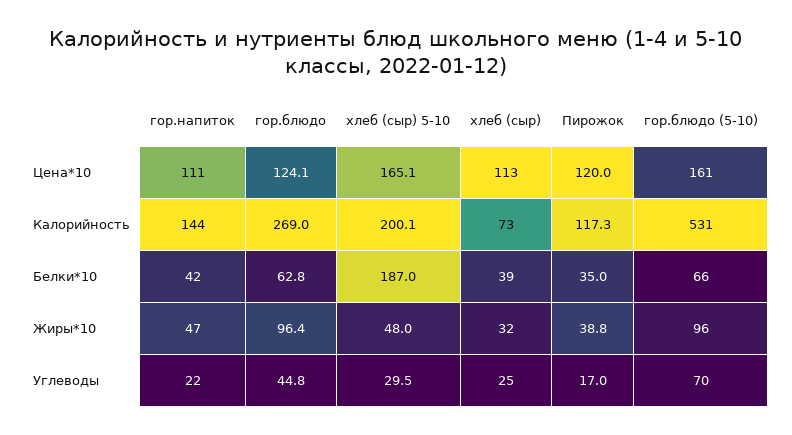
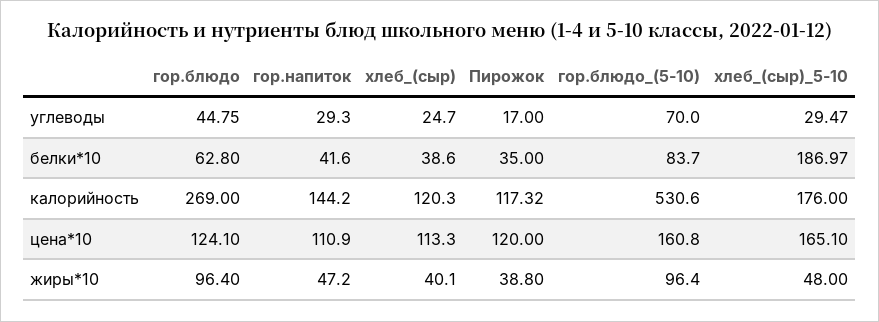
хлеб (сыр) 5-10, Калорийность: 200.1 -> 176
хлеб (сыр), Калорийность: 73 -> 120.3
гор.блюдо (5-10), Белки*10: 66 -> 83.7
хлеб (сыр), Жиры*10: 32 -> 40.1
гор.напиток, Углеводы: 22 -> 29.3

